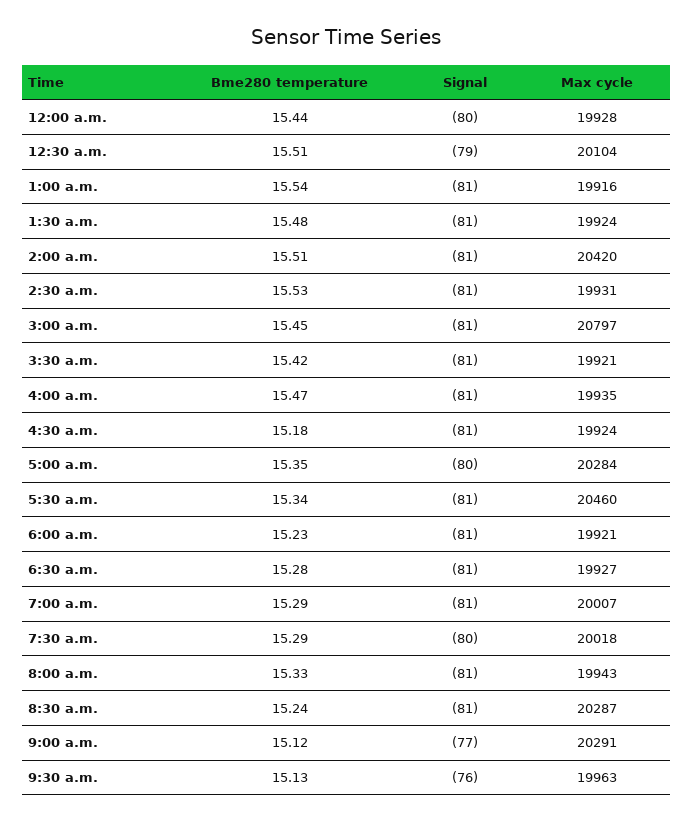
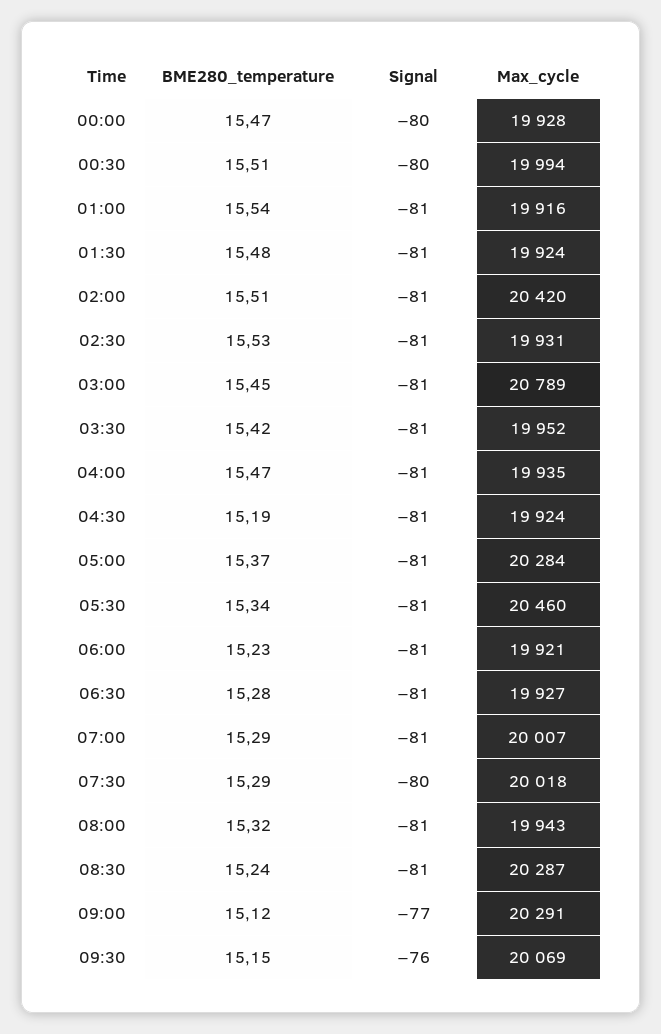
Bme280 temperature, 12:00 a.m.: 15.44 -> 15.47
Signal, 12:30 a.m.: -79 -> -80
Max cycle, 12:30 a.m.: 20104 -> 19994
Max cycle, 3:00 a.m.: 20797 -> 20789
Max cycle, 3:30 a.m.: 19921 -> 19952
Bme280 temperature, 4:30 a.m.: 15.18 -> 15.19
Bme280 temperature, 5:00 a.m.: 15.35 -> 15.37
Signal, 5:00 a.m.: -80 -> -81
Bme280 temperature, 8:00 a.m.: 15.33 -> 15.32
Bme280 temperature, 9:30 a.m.: 15.13 -> 15.15
Max cycle, 9:30 a.m.: 19963 -> 20069

